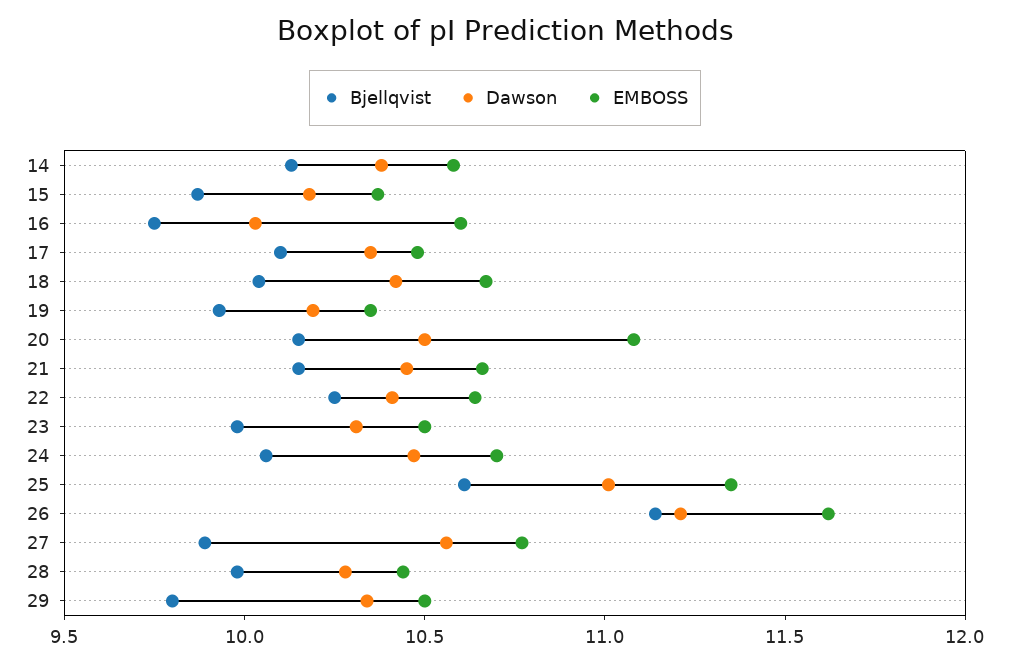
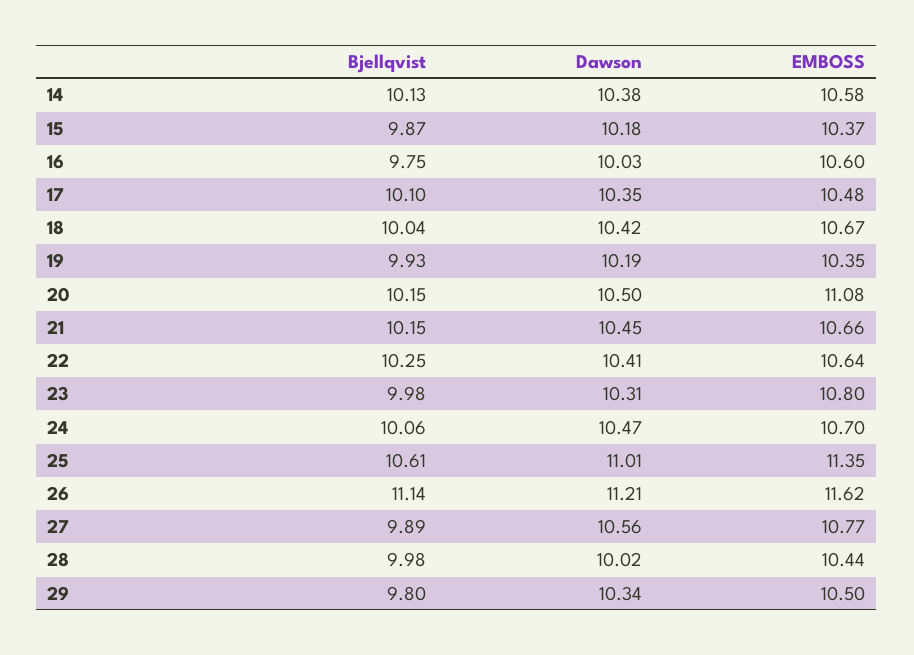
EMBOSS, 23: 10.5 -> 10.8
Dawson, 28: 10.3 -> 10.02

